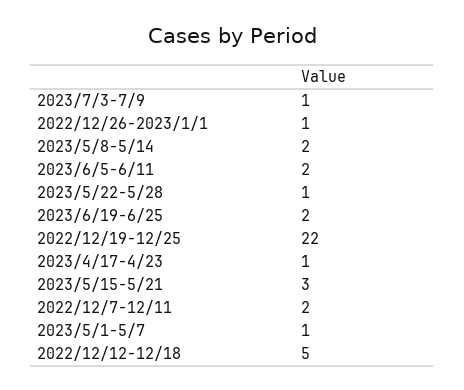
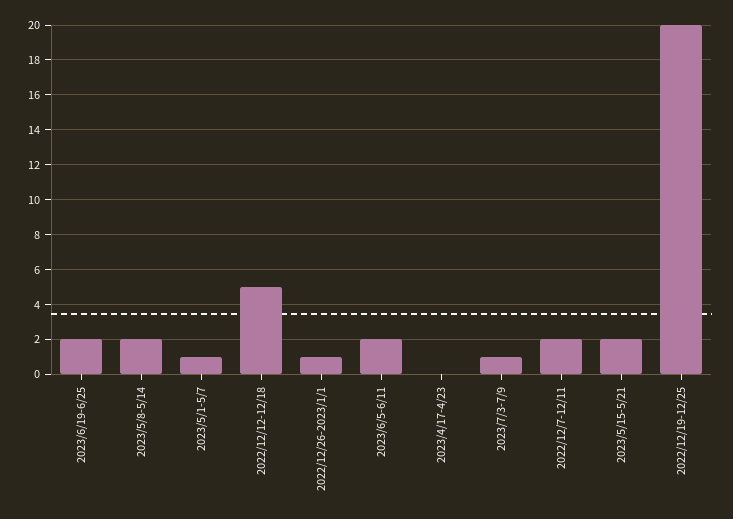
2023/5/22-5/28: 1 -> none
2022/12/19-12/25: 22 -> 20
2023/4/17-4/23: 1 -> 0
2023/5/15-5/21: 3 -> 2

